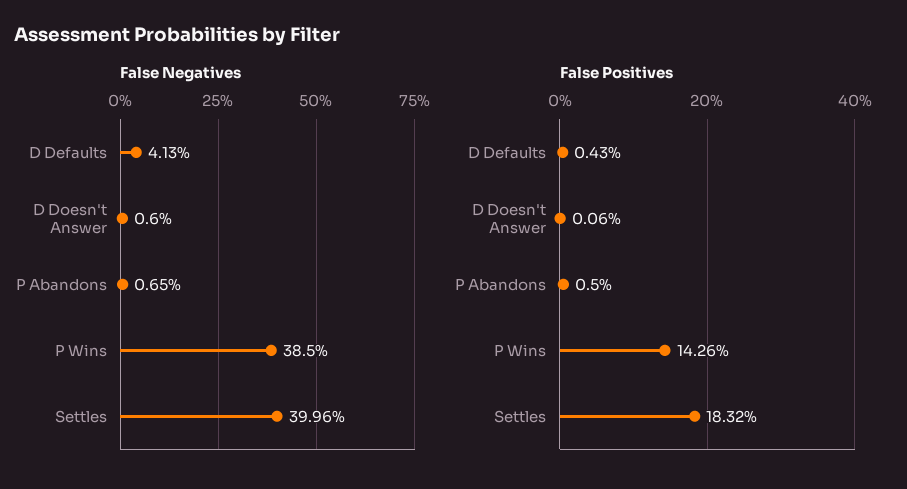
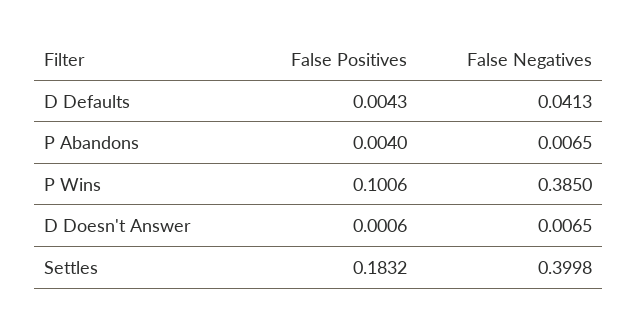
False Negatives, D Doesn't Answer: 0.006 -> 0.0065
False Negatives, Settles: 0.3996 -> 0.3998
False Positives, P Abandons: 0.005 -> 0.004
False Positives, P Wins: 0.1426 -> 0.1006

